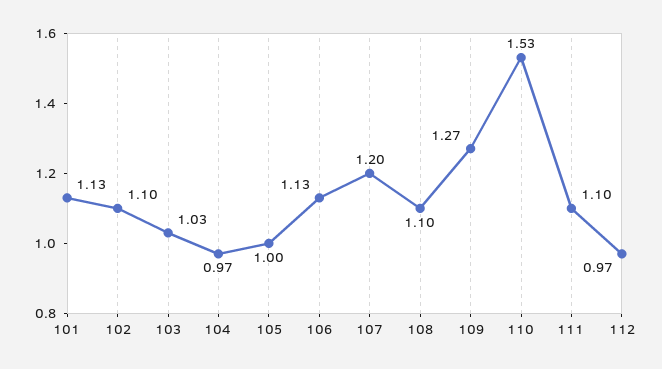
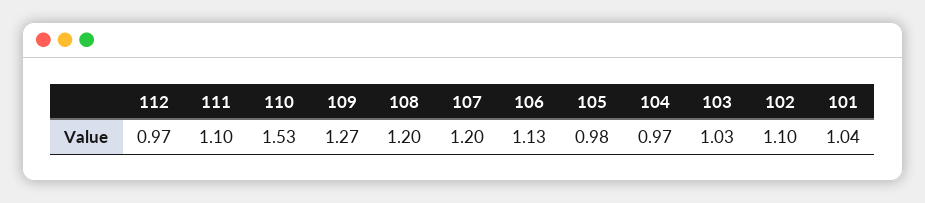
101: 1.13 -> 1.04
105: 1 -> 0.98
108: 1.1 -> 1.2

